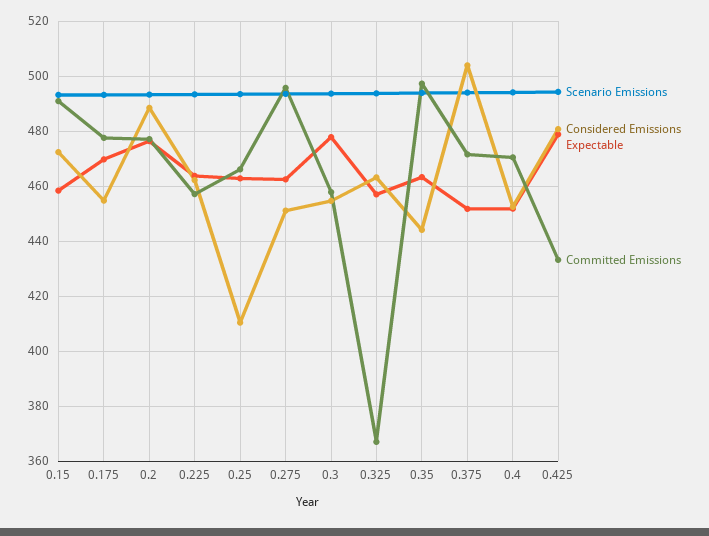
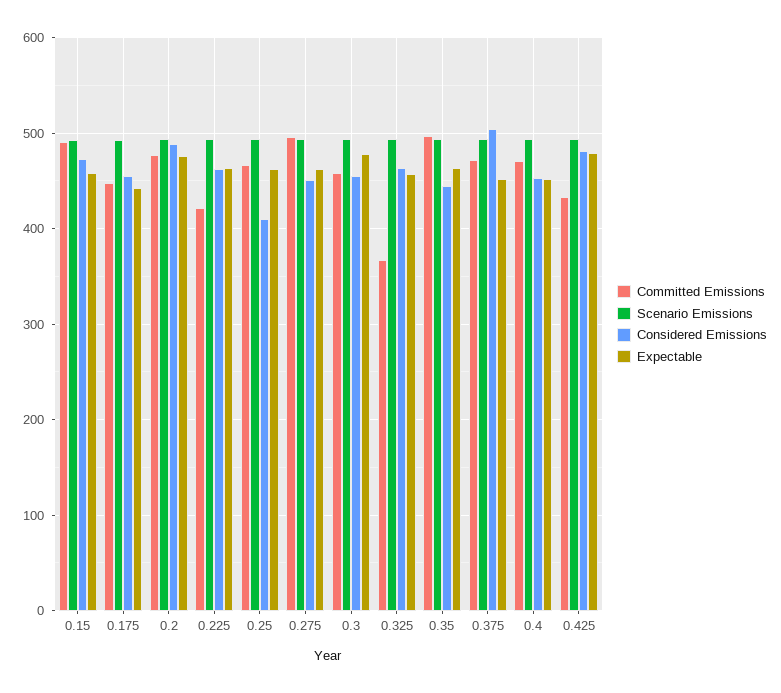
Expectable, 0.175: 470 -> 440
Committed Emissions, 0.175: 477.5 -> 450
Committed Emissions, 0.225: 457.5 -> 420

